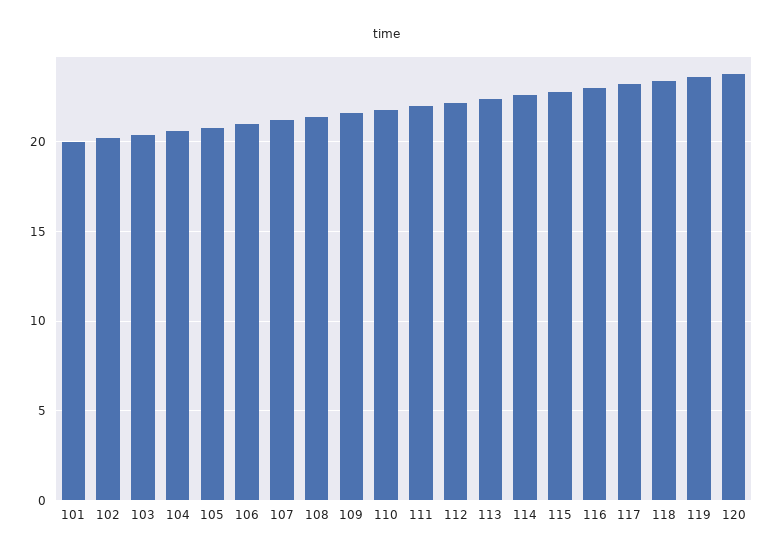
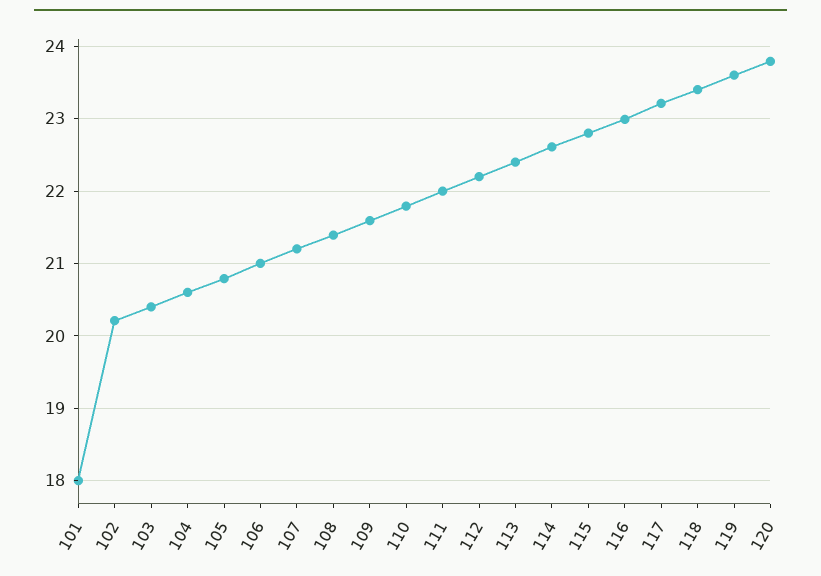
101: 20 -> 18

